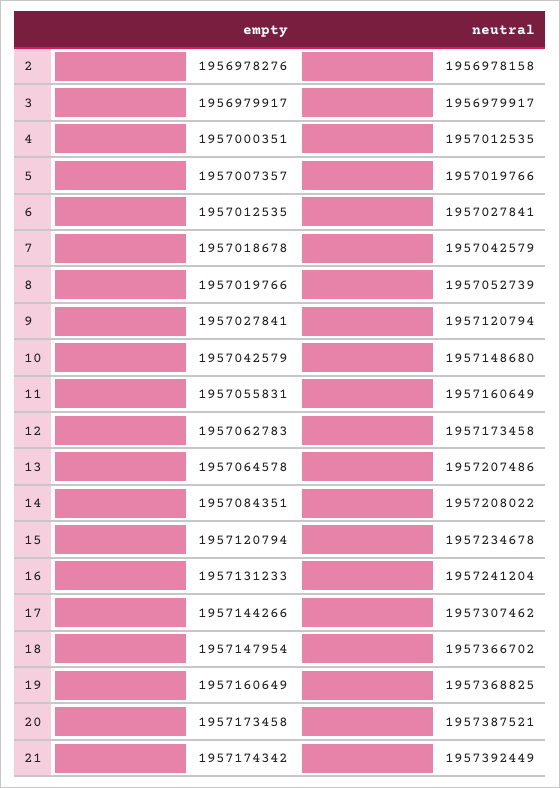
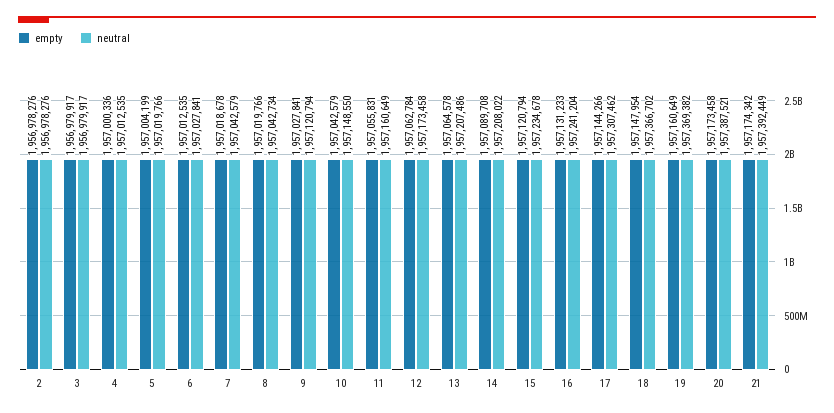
neutral, 2: 1956978158 -> 1956978276
empty, 4: 1957000351 -> 1957000336
empty, 5: 1957007357 -> 1957004199
neutral, 8: 1957052739 -> 1957042734
neutral, 10: 1957148680 -> 1957148550
empty, 12: 1957062783 -> 1957062784
empty, 14: 1957084351 -> 1957089708
neutral, 19: 1957368825 -> 1957369382

